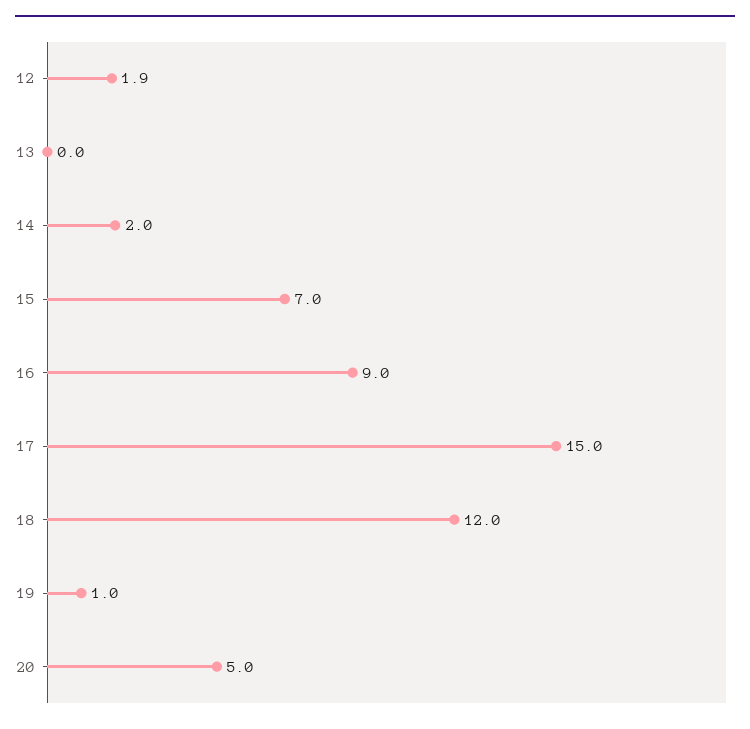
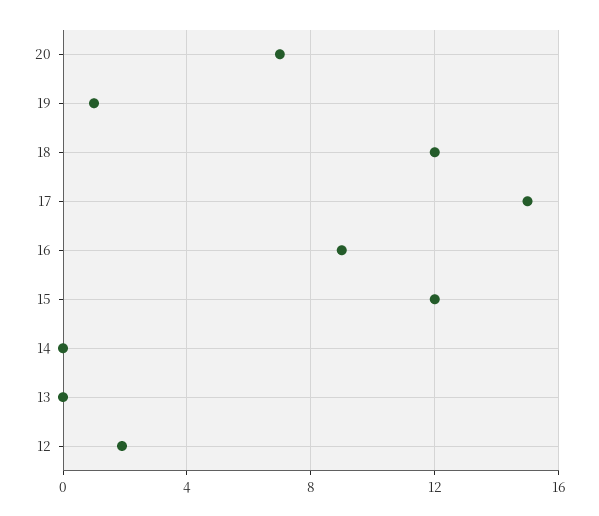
14: 2 -> 0
15: 7 -> 12
20: 5 -> 7

